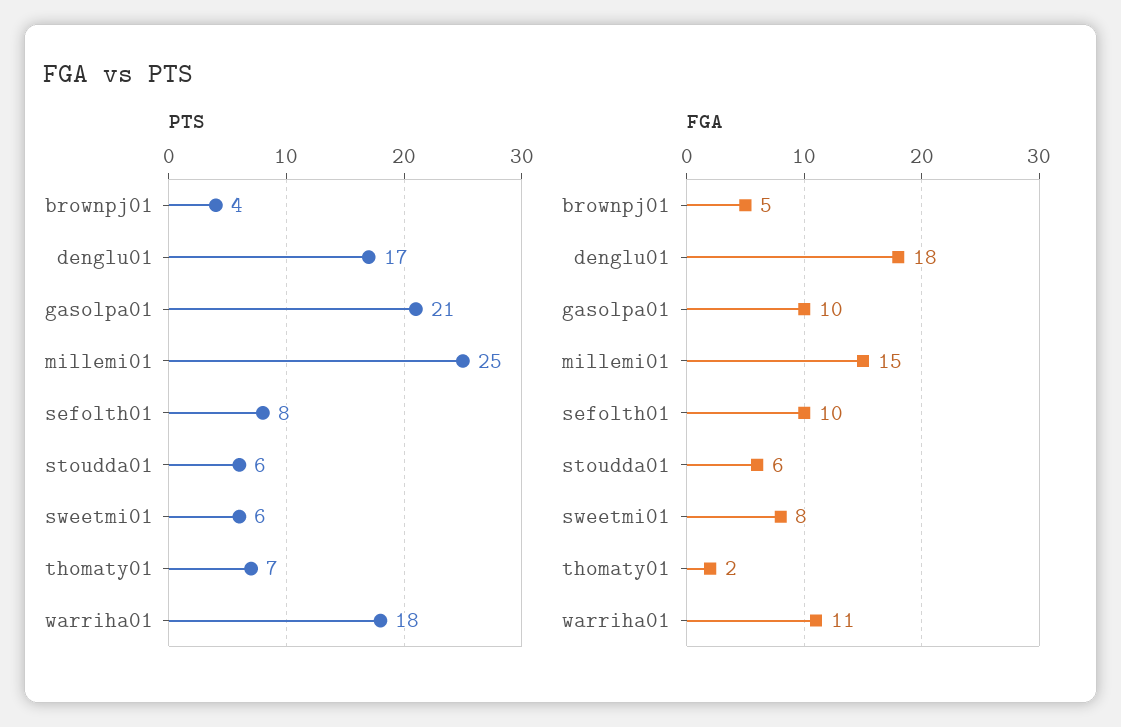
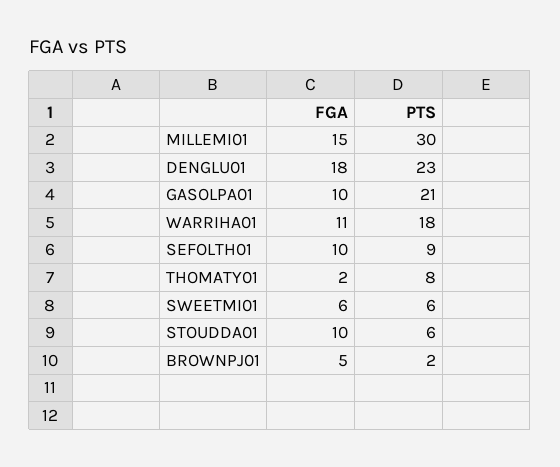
PTS, brownpj01: 4 -> 2
PTS, denglu01: 17 -> 23
PTS, millemi01: 25 -> 30
PTS, sefolth01: 8 -> 9
PTS, thomaty01: 7 -> 8
FGA, stoudda01: 6 -> 10
FGA, sweetmi01: 8 -> 6

